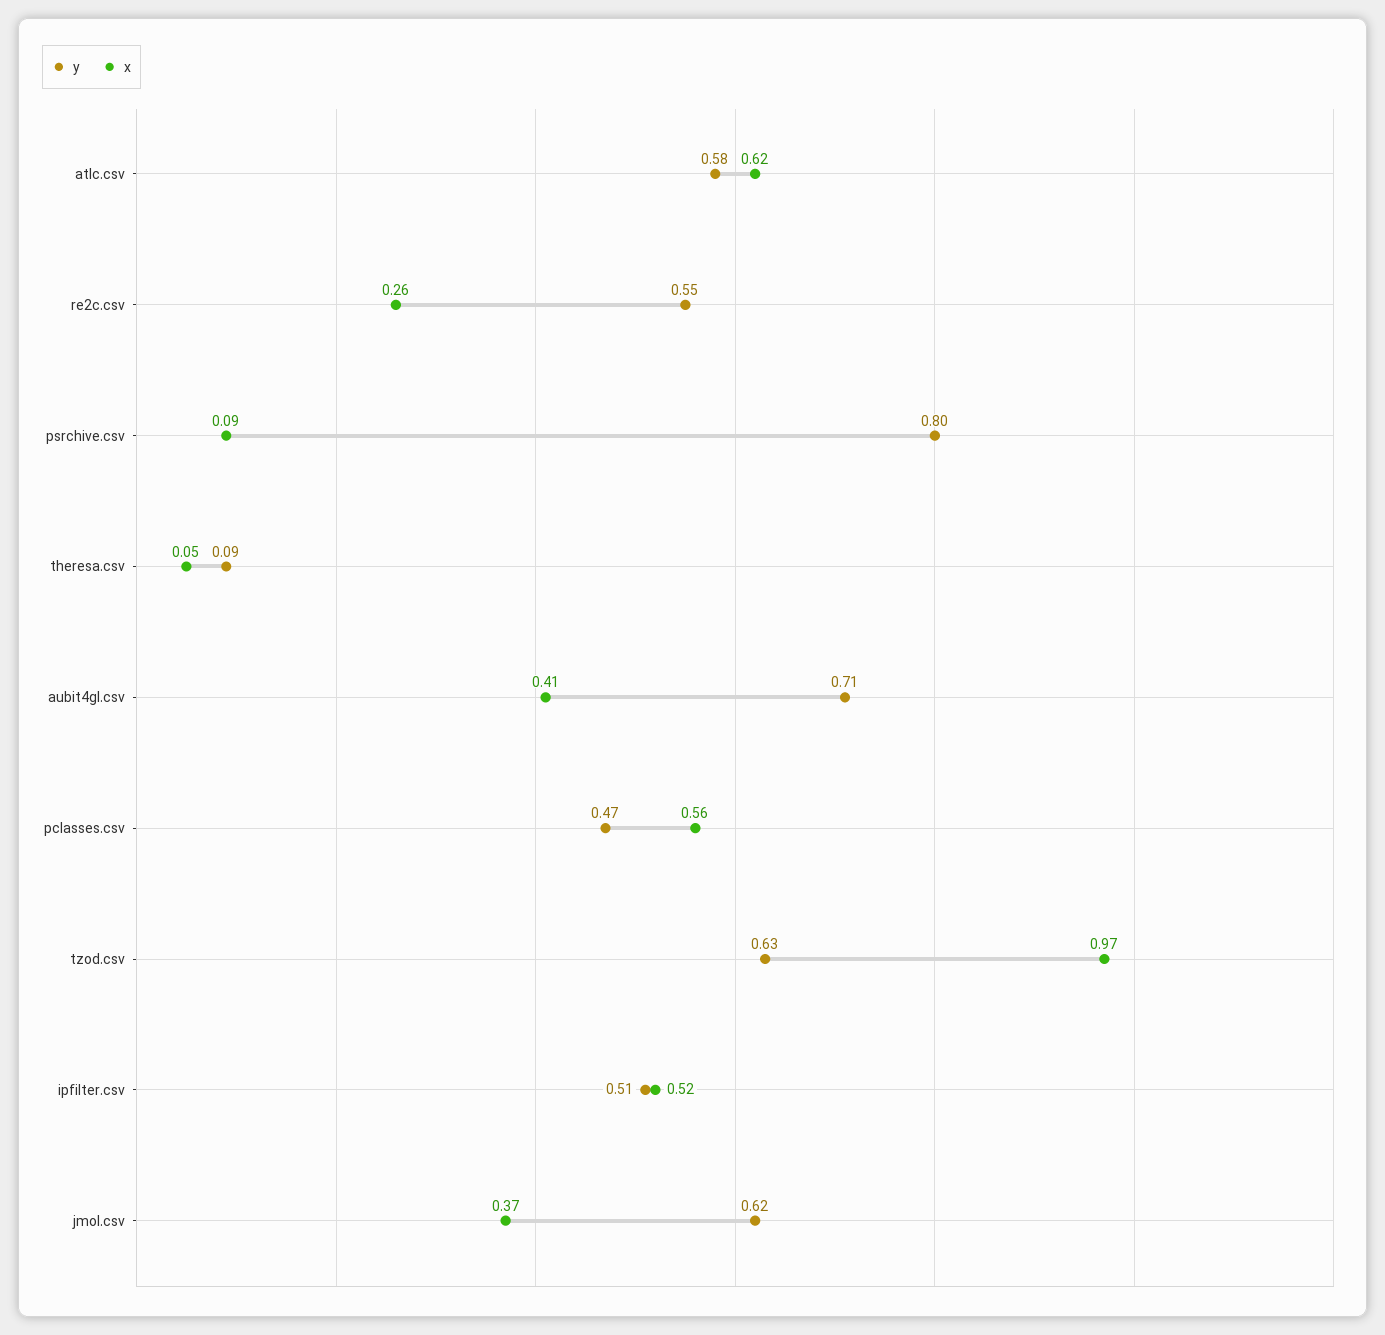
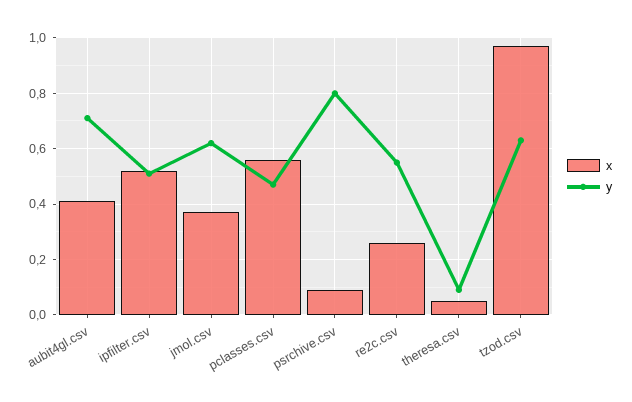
y, atlc.csv: 0.58 -> none
x, atlc.csv: 0.62 -> none

